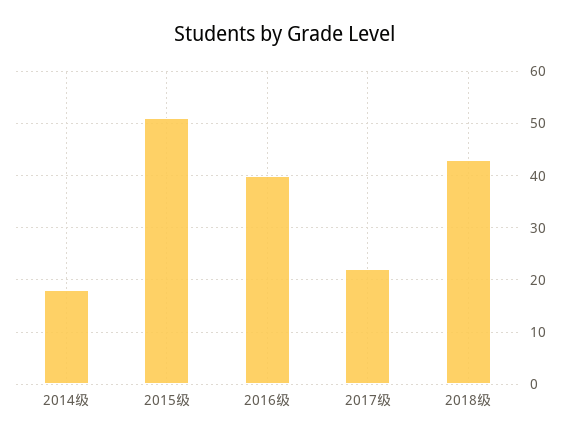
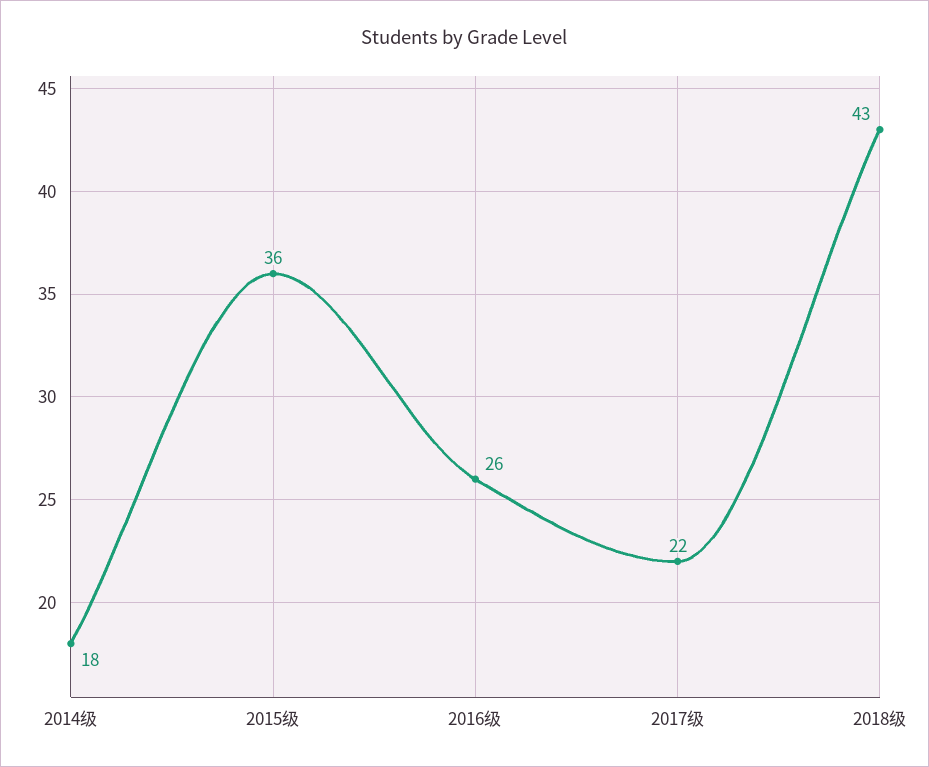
2015级: 50 -> 36
2016级: 40 -> 26

